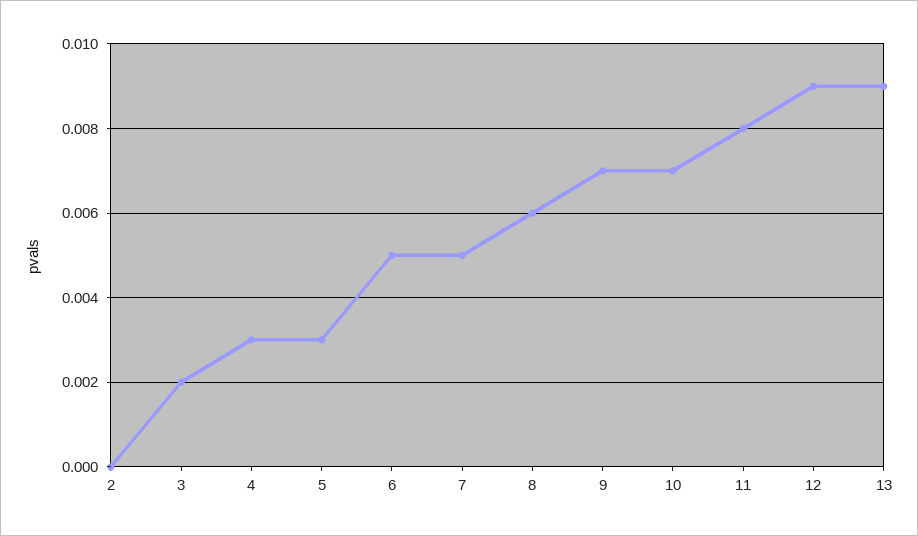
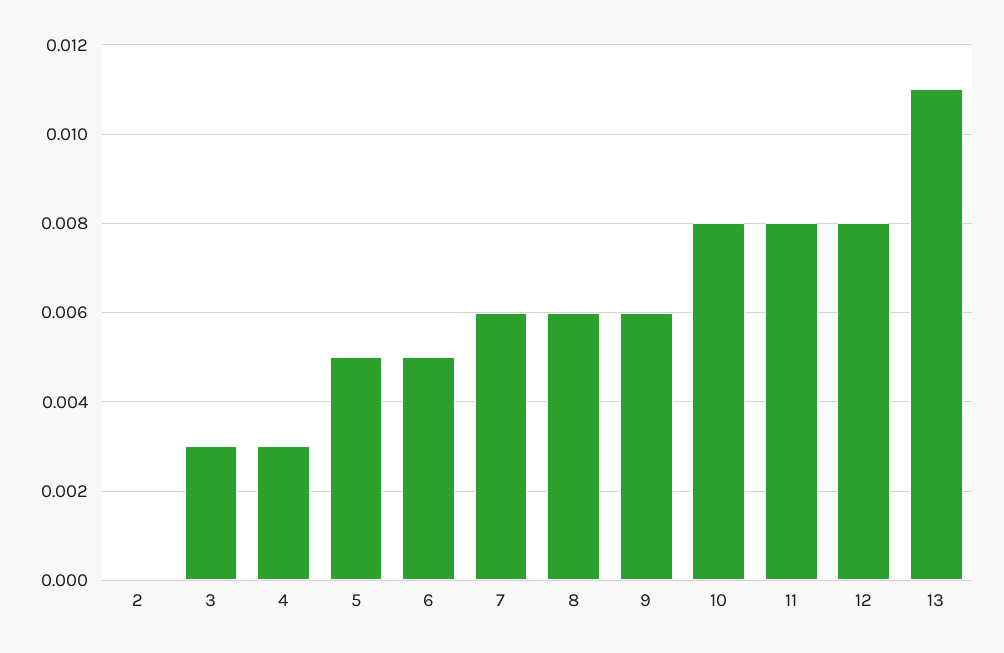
3: 0.002 -> 0.003
5: 0.003 -> 0.005
7: 0.005 -> 0.006
9: 0.007 -> 0.006
10: 0.007 -> 0.008
12: 0.009 -> 0.008
13: 0.009 -> 0.011

